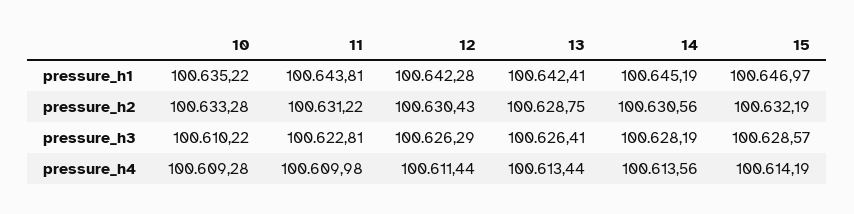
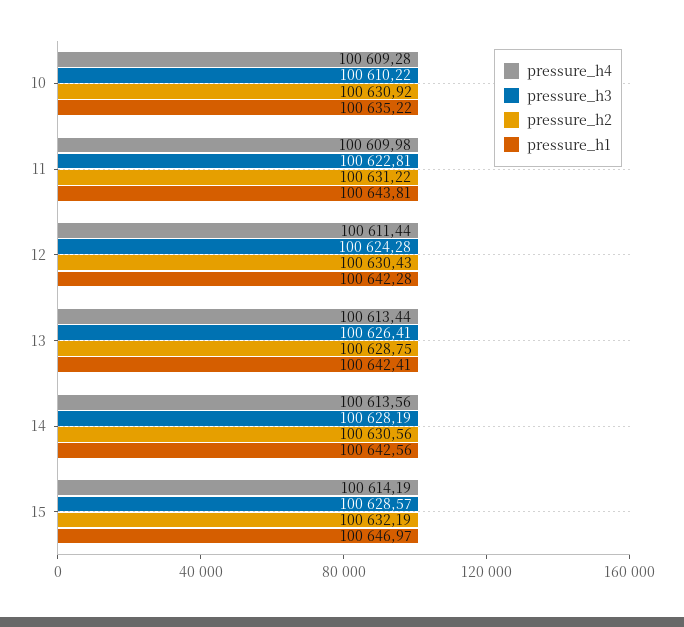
pressure_h1, 14: 100645.19 -> 100642.56
pressure_h2, 10: 100633.28 -> 100630.92
pressure_h3, 12: 100626.29 -> 100624.28

